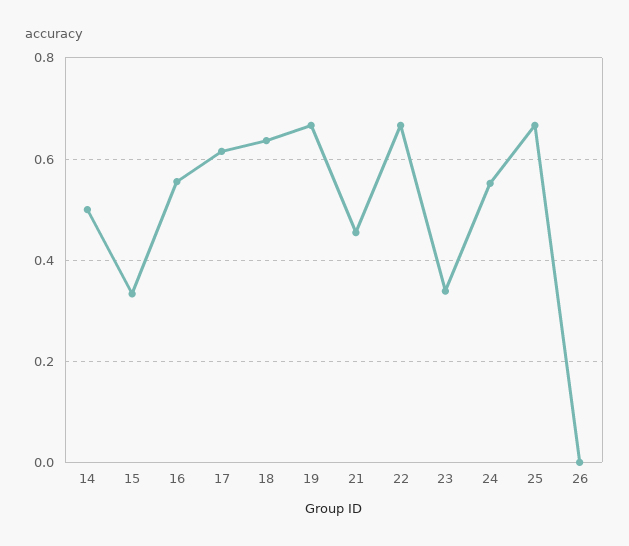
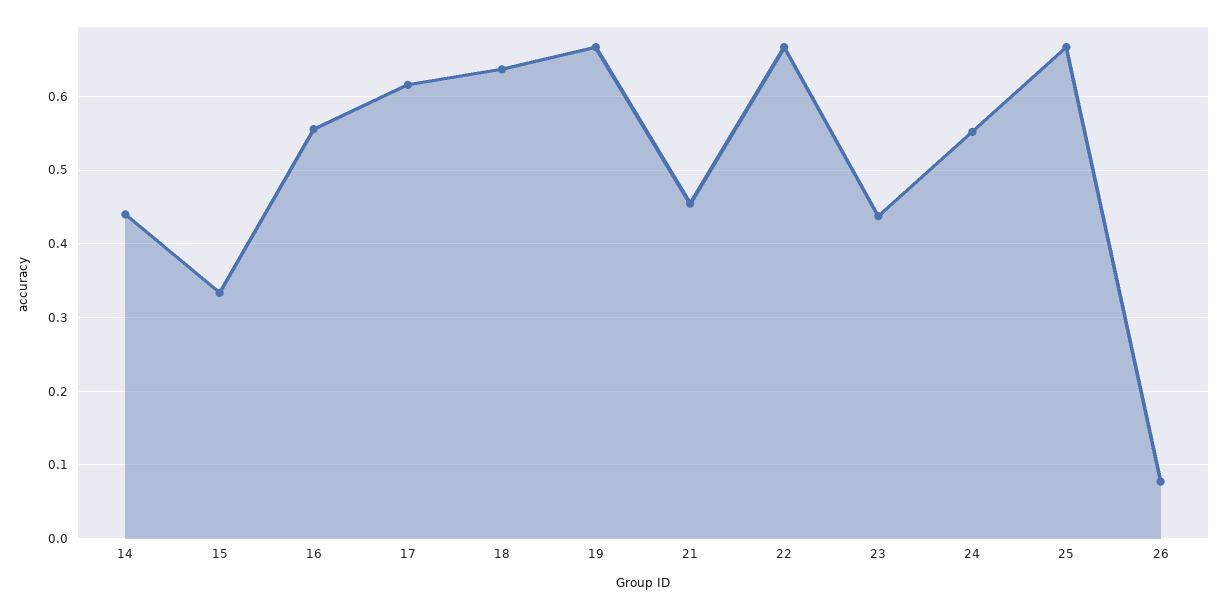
14: 0.5 -> 0.44
23: 0.34 -> 0.44
26: 0 -> 0.08

